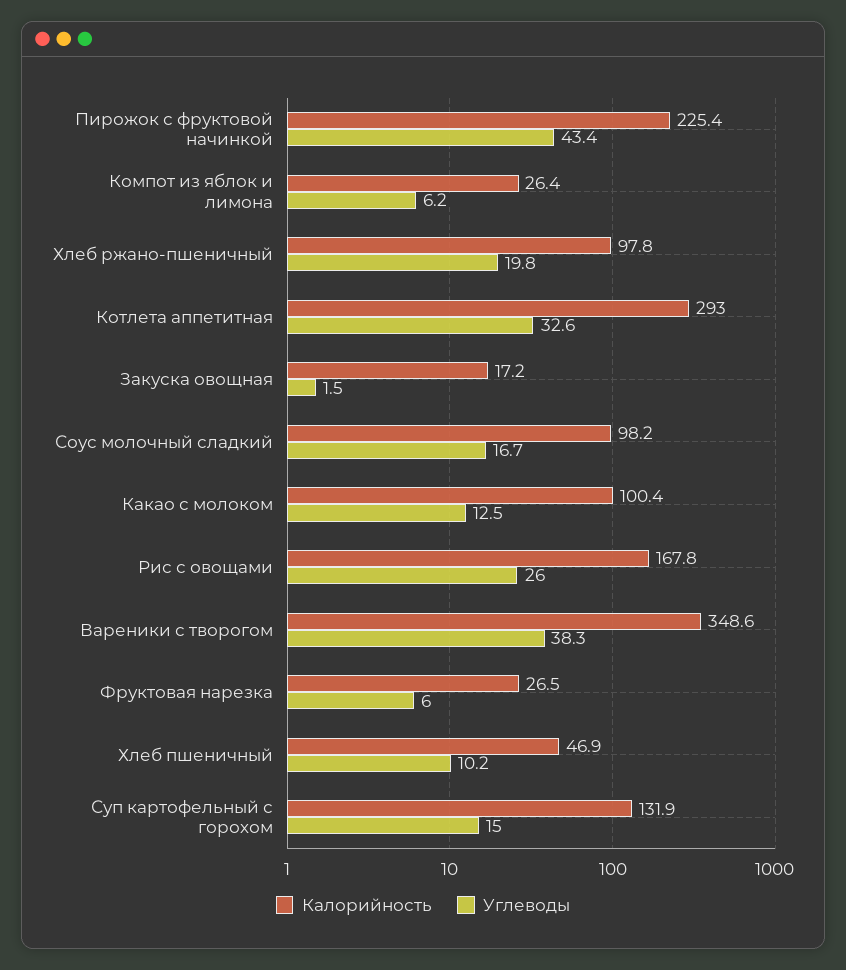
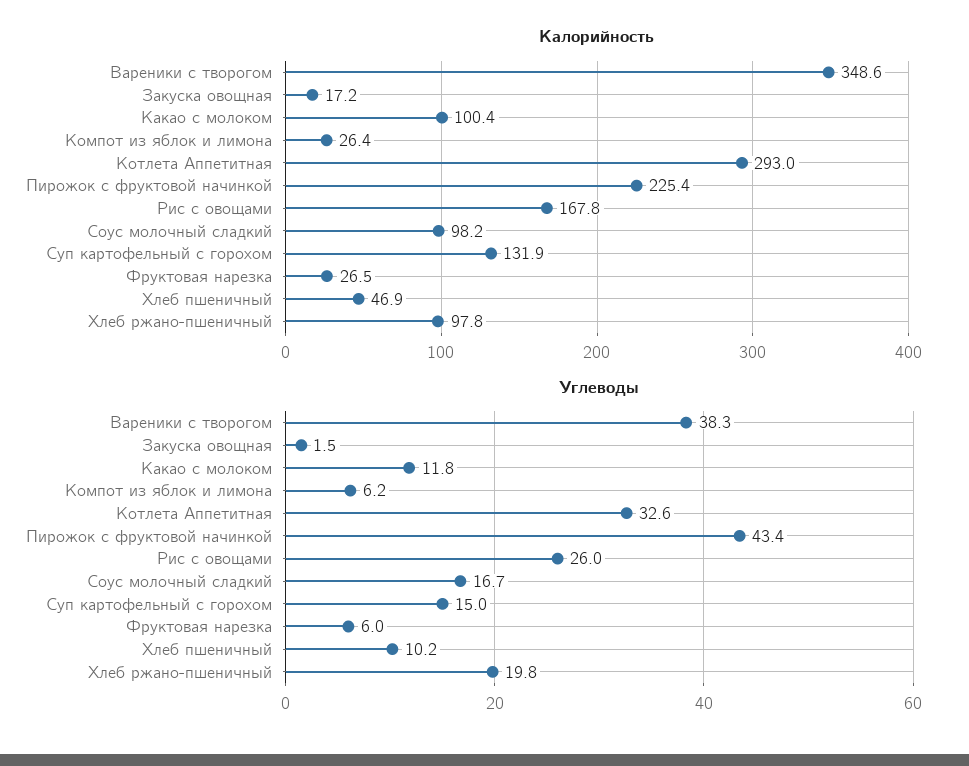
Углеводы, Какао с молоком: 12.5 -> 11.8

